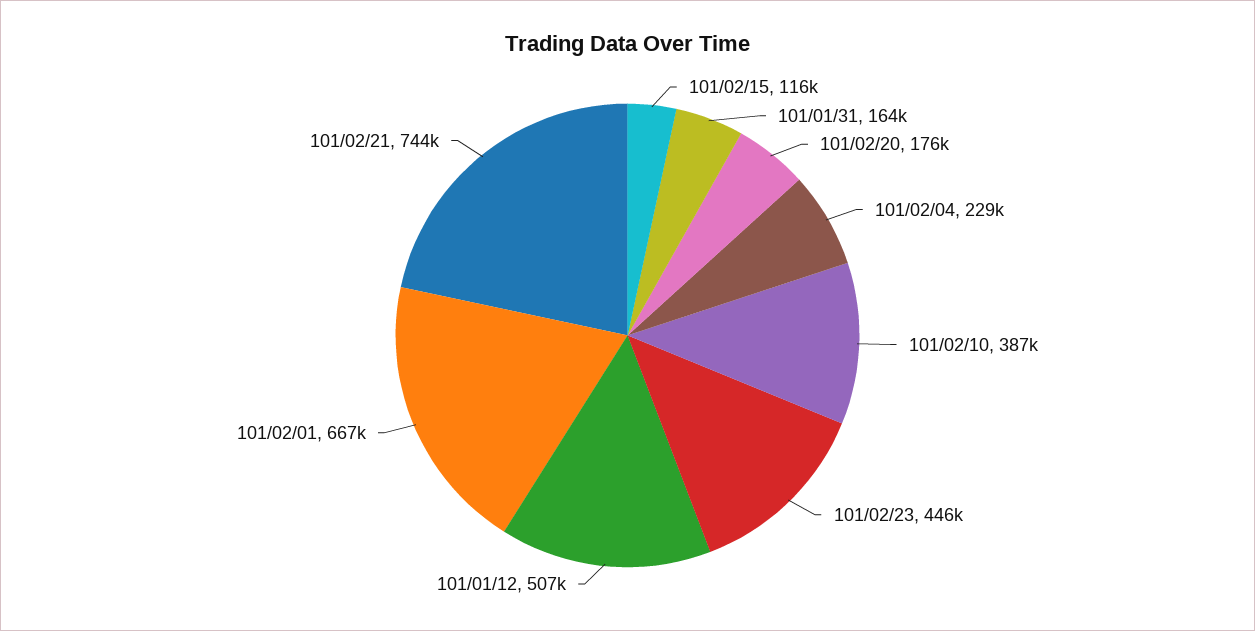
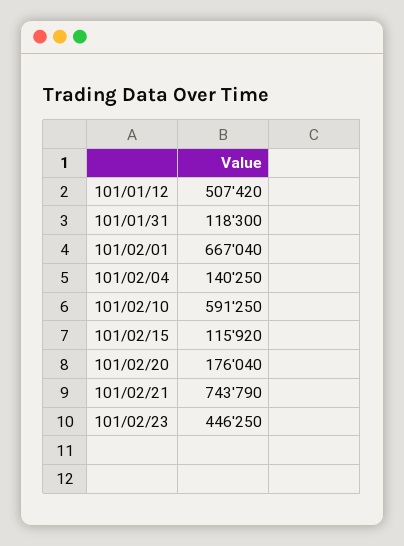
101/01/31: 164000 -> 118300
101/02/04: 229000 -> 140250
101/02/10: 387000 -> 591250

